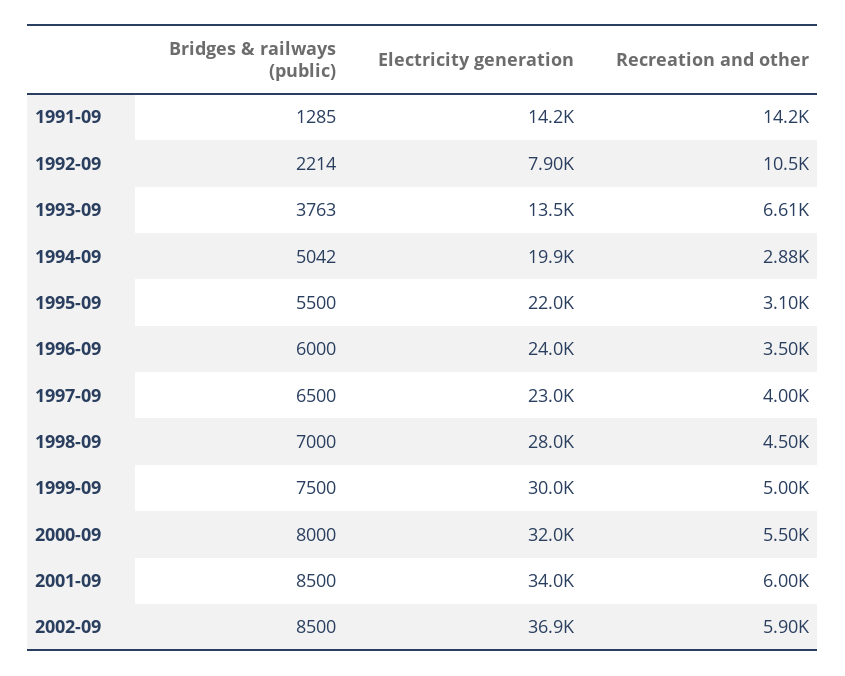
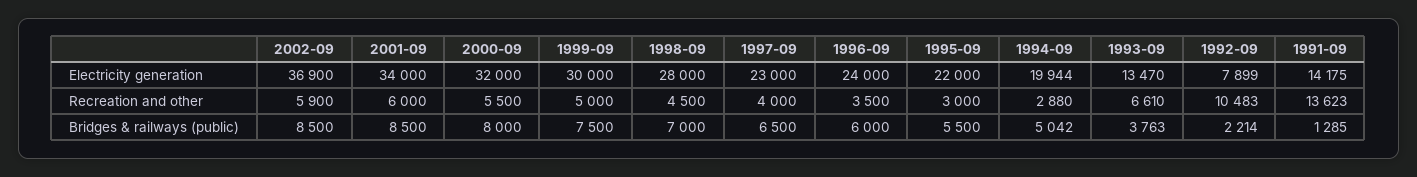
Recreation and other, 1991-09: 14200 -> 13623
Recreation and other, 1995-09: 3100 -> 3000

